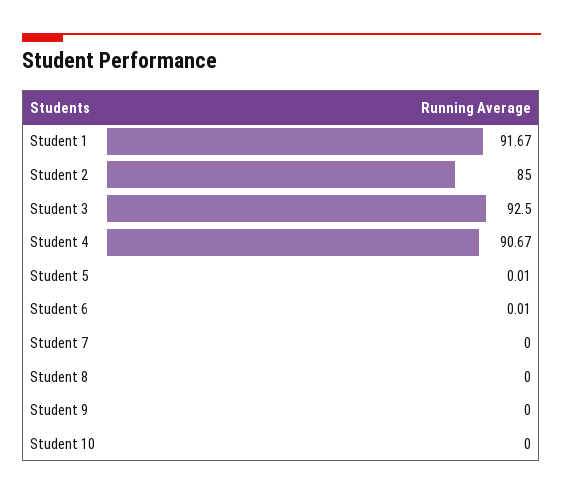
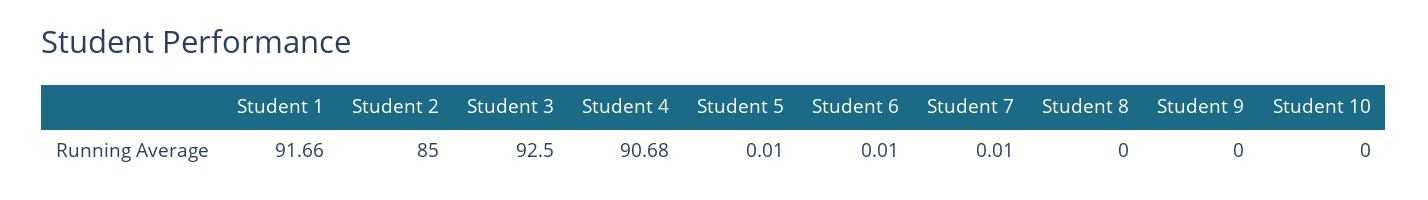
Student 1: 91.67 -> 91.66
Student 4: 90.67 -> 90.68
Student 7: 0 -> 0.01

